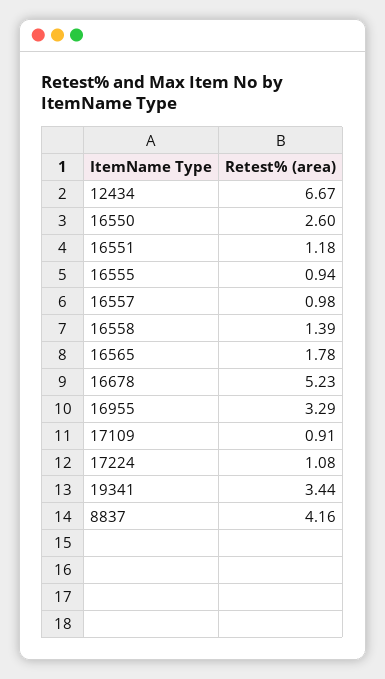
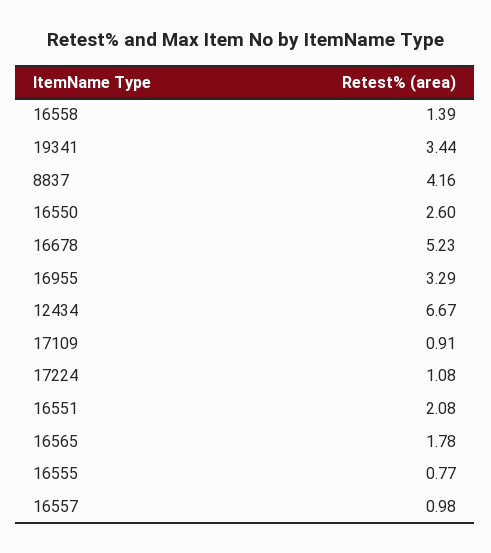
16551: 1.18 -> 2.08
16555: 0.94 -> 0.77

